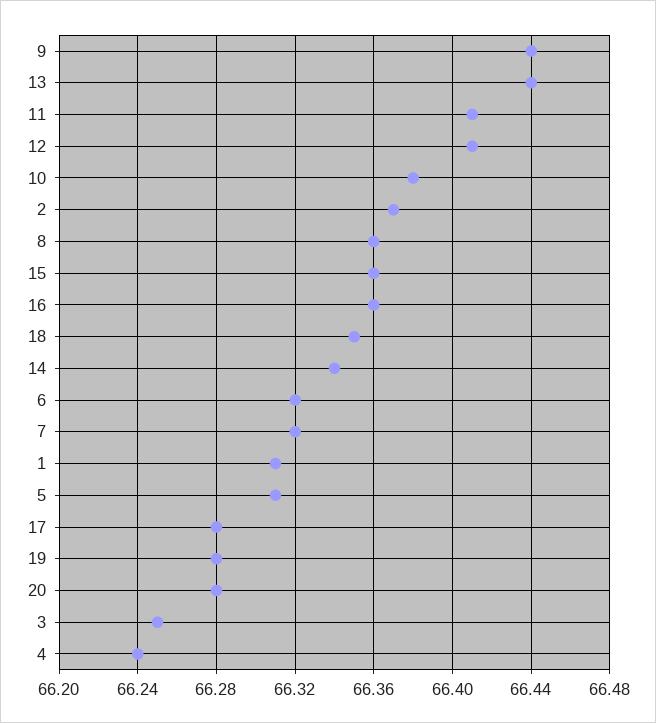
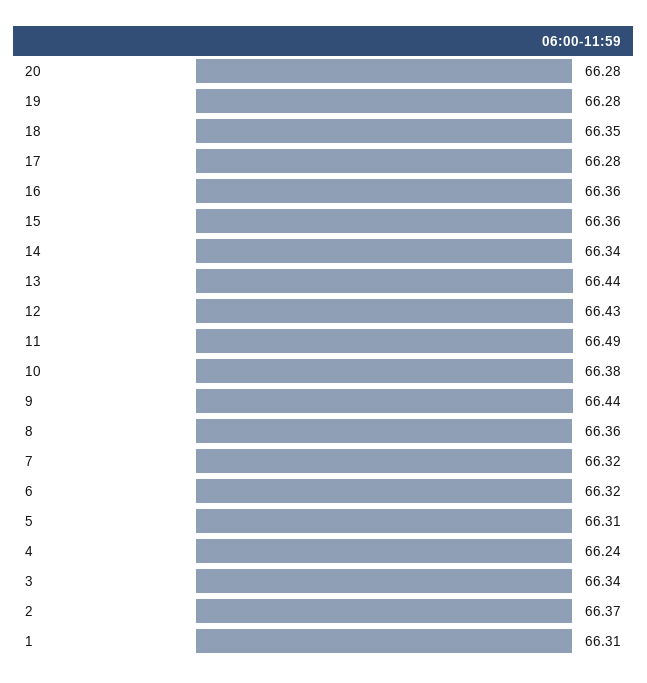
11: 66.41 -> 66.49
12: 66.41 -> 66.43
3: 66.25 -> 66.34

